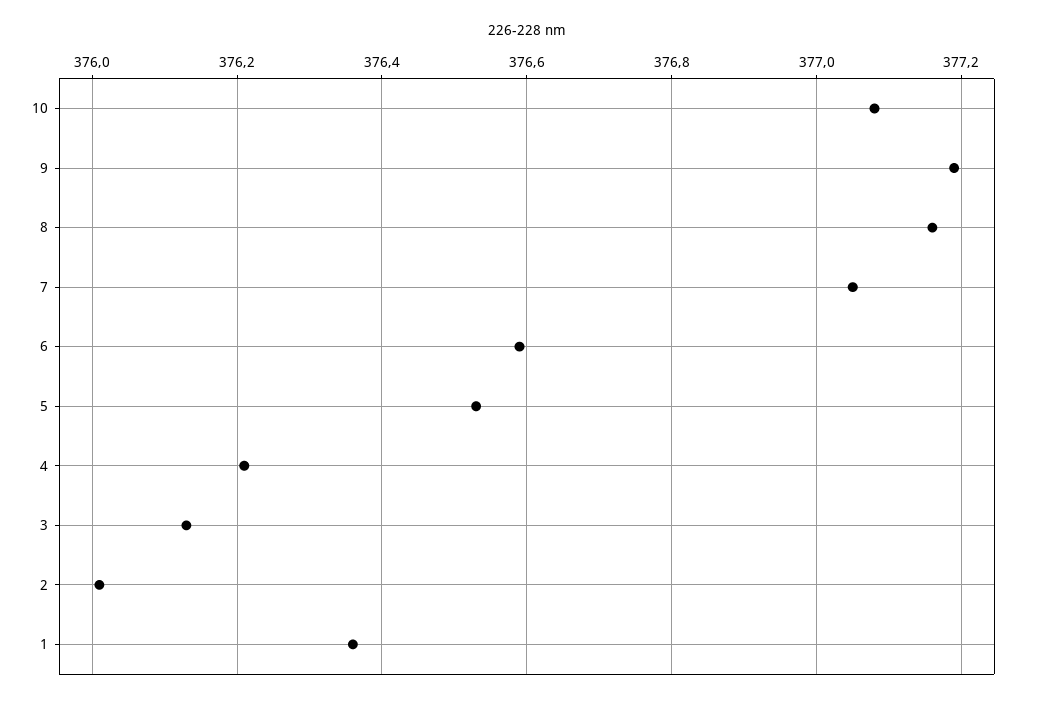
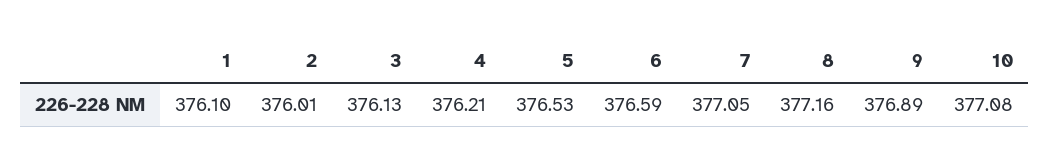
9: 377.2 -> 376.89
1: 376.35 -> 376.1

